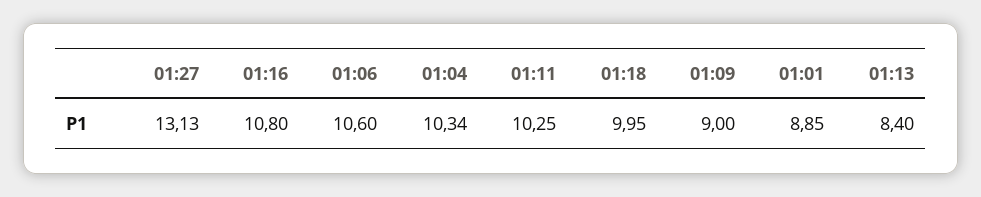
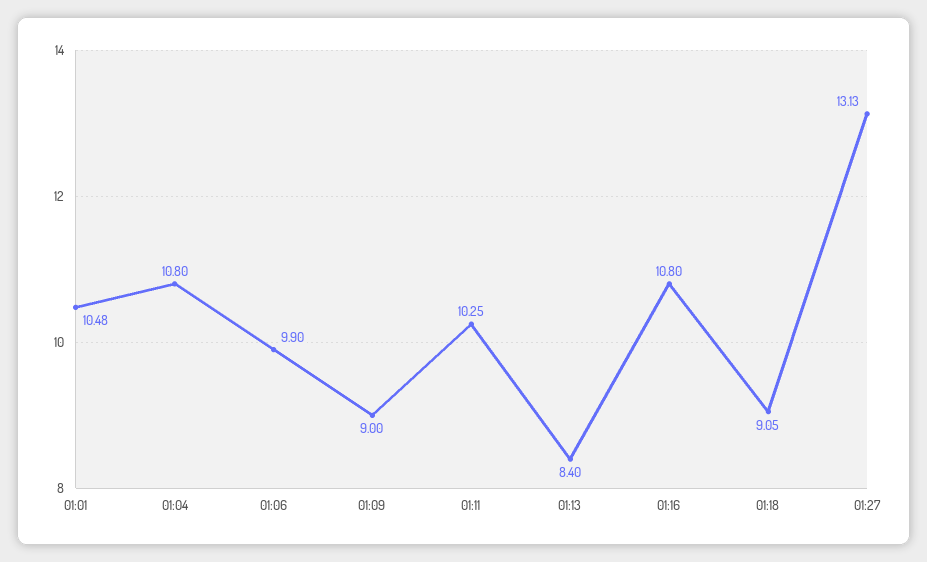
01:06: 10.6 -> 9.9
01:04: 10.34 -> 10.8
01:18: 9.95 -> 9.05
01:01: 8.85 -> 10.48

